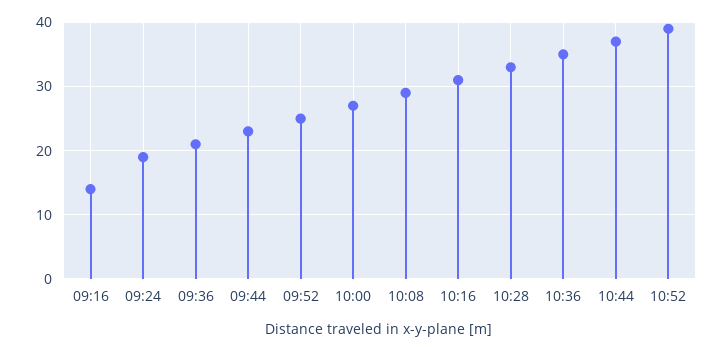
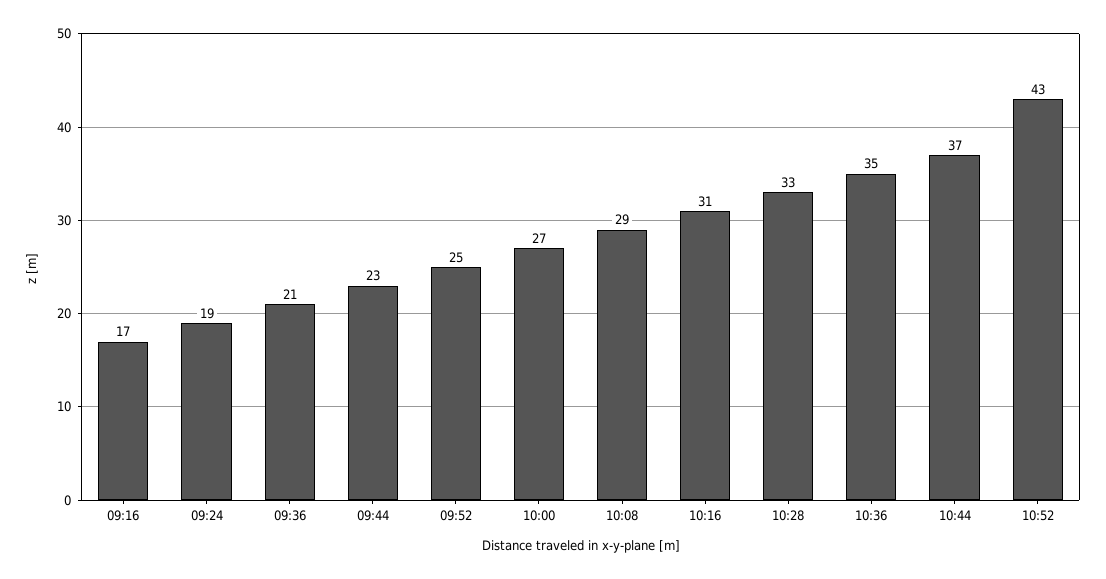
09:16: 14 -> 17
10:52: 39 -> 43

